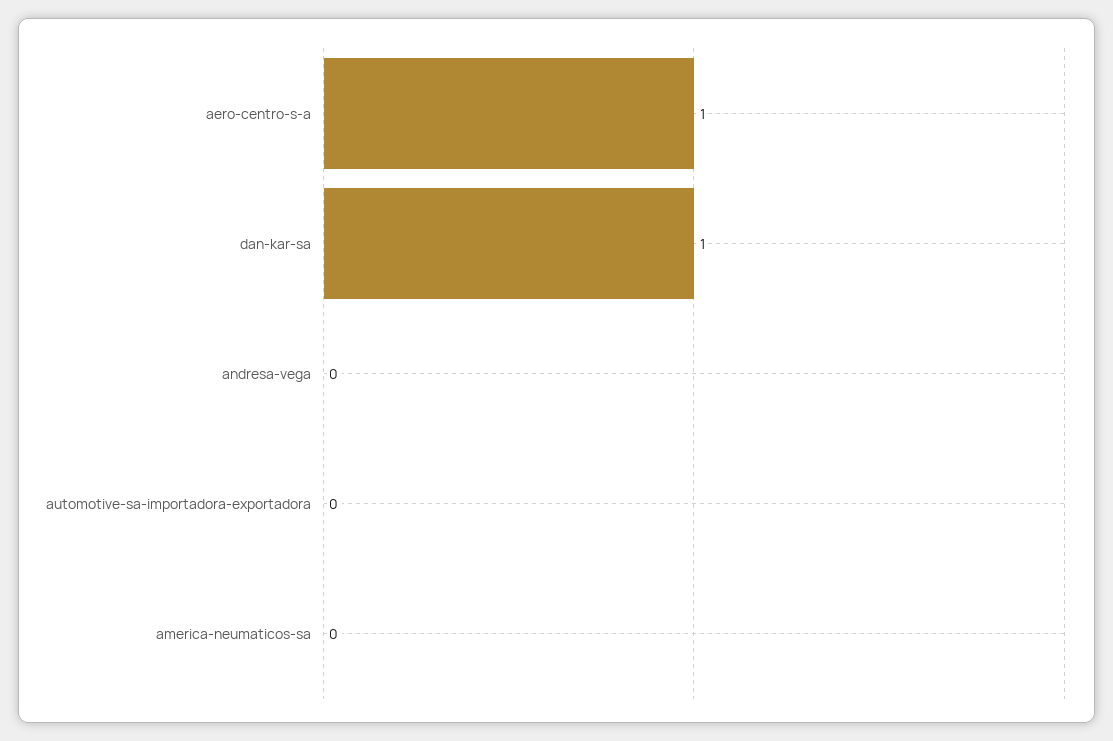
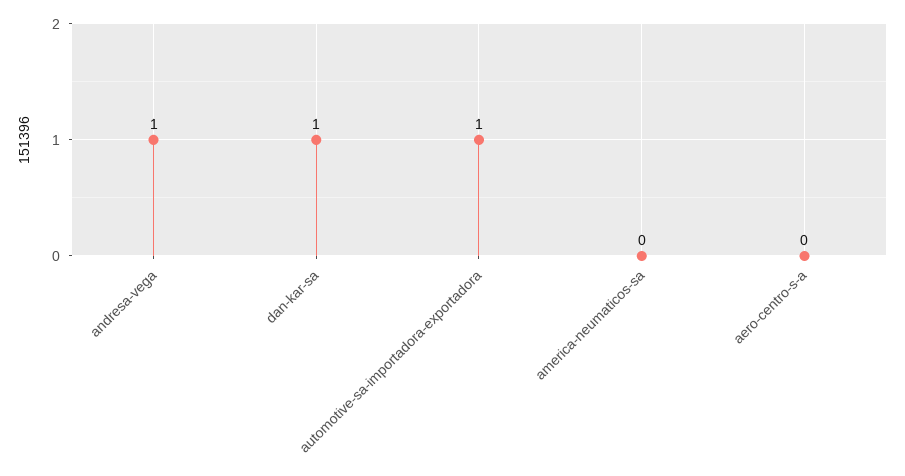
aero-centro-s-a: 1 -> 0
andresa-vega: 0 -> 1
automotive-sa-importadora-exportadora: 0 -> 1

